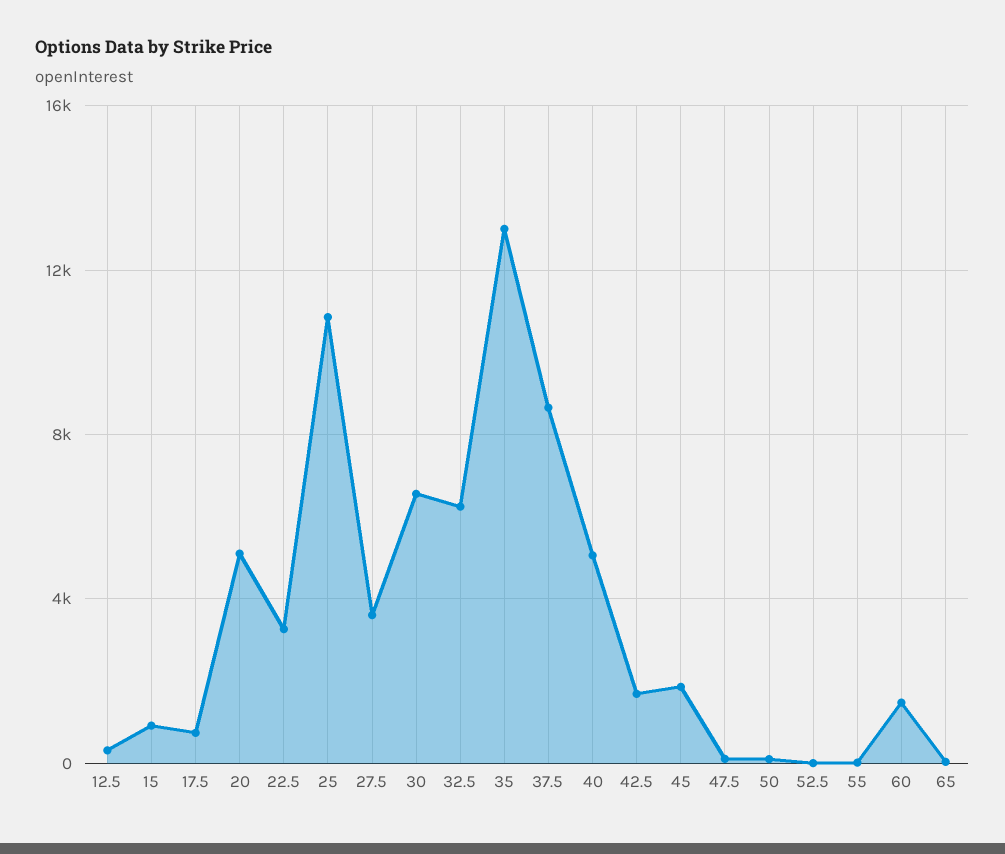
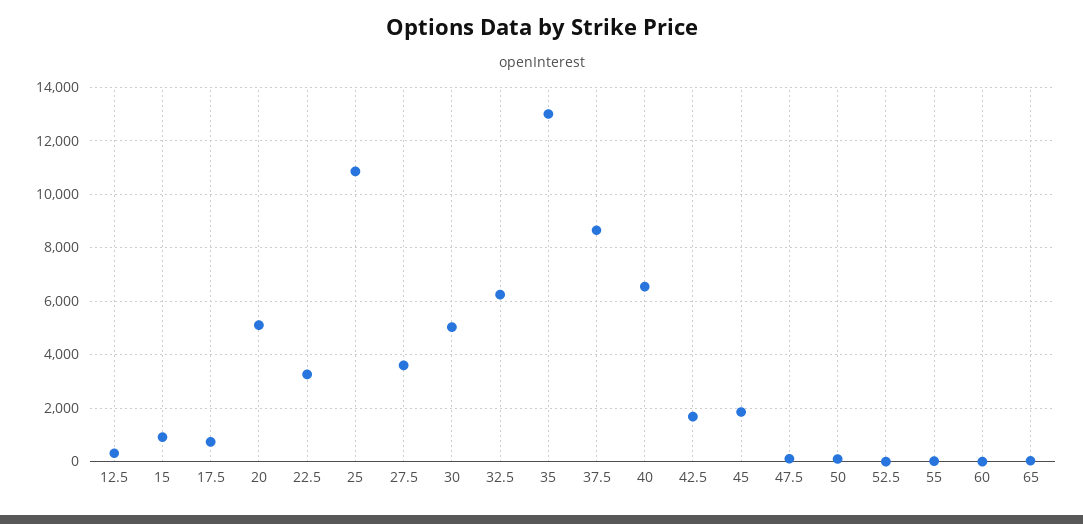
30: 6500 -> 5000
40: 5000 -> 6500
60: 1500 -> 0

